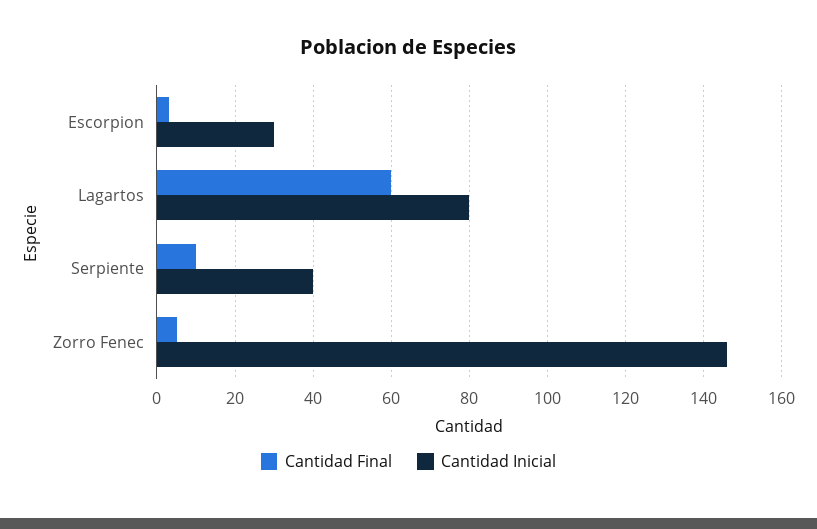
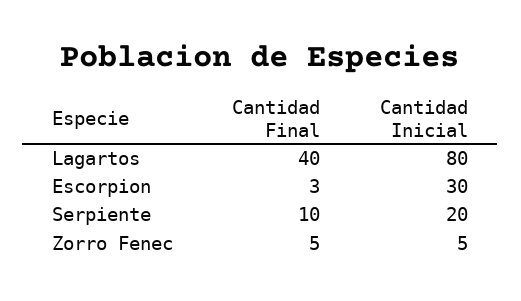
Cantidad Final, Lagartos: 60 -> 40
Cantidad Inicial, Serpiente: 40 -> 20
Cantidad Inicial, Zorro Fenec: 145 -> 5

